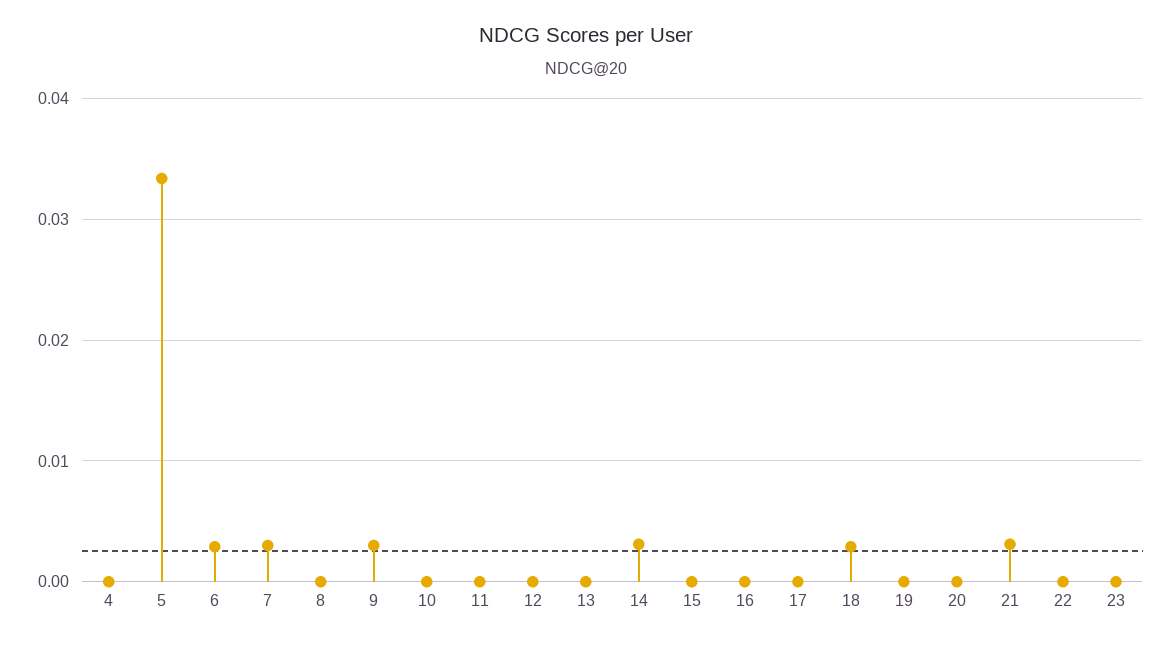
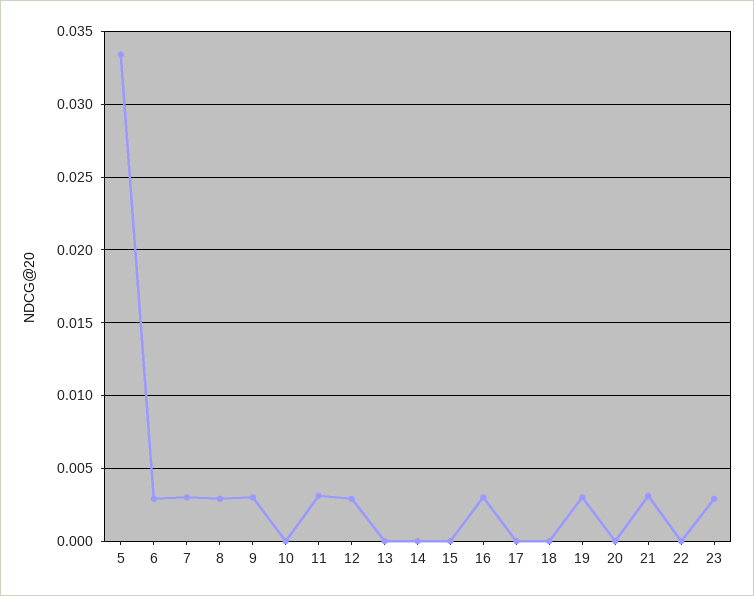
4: 0 -> none
8: 0 -> 0.003
11: 0 -> 0.003
12: 0 -> 0.003
14: 0.003 -> 0
16: 0 -> 0.003
18: 0.003 -> 0
19: 0 -> 0.003
23: 0 -> 0.003

